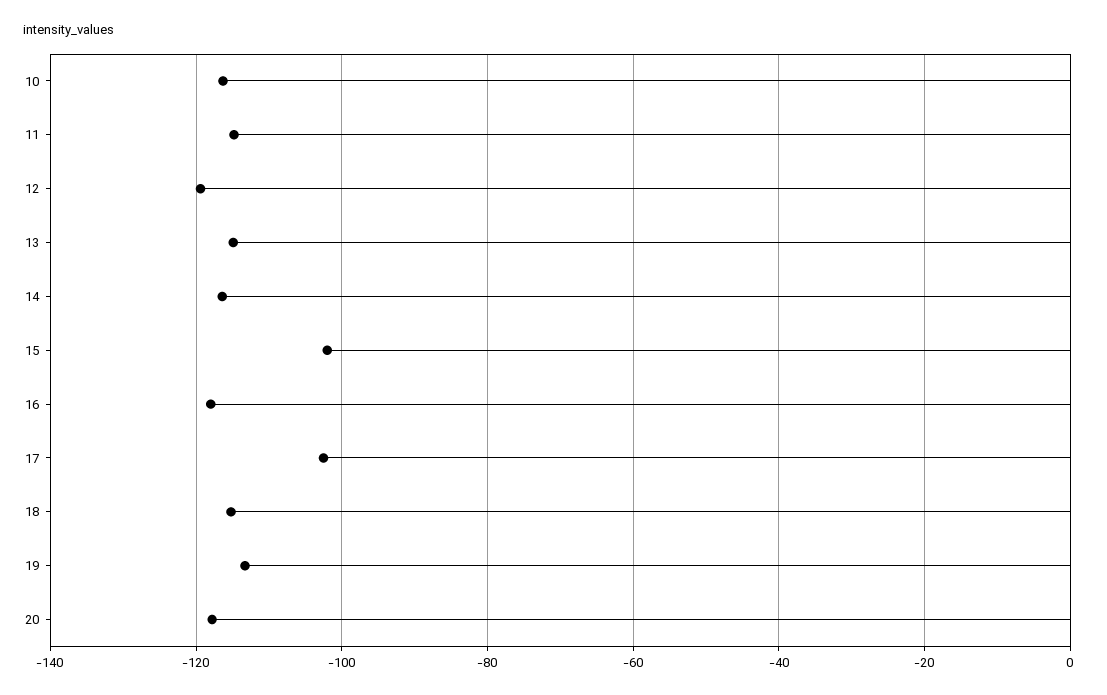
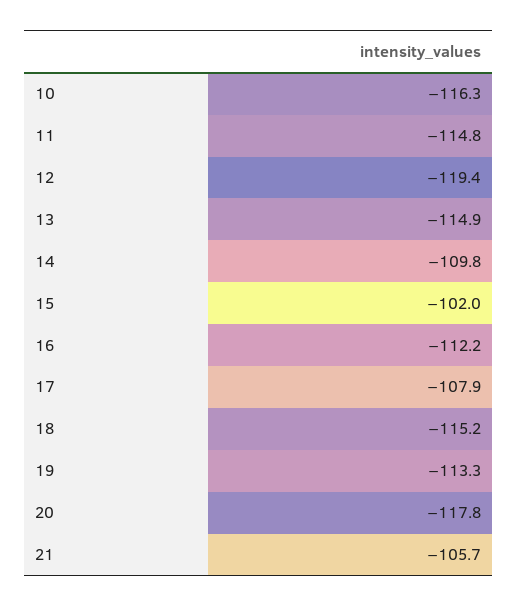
14: -116 -> -109.8
16: -118 -> -112.2
17: -102 -> -107.9
21: none -> -105.7

